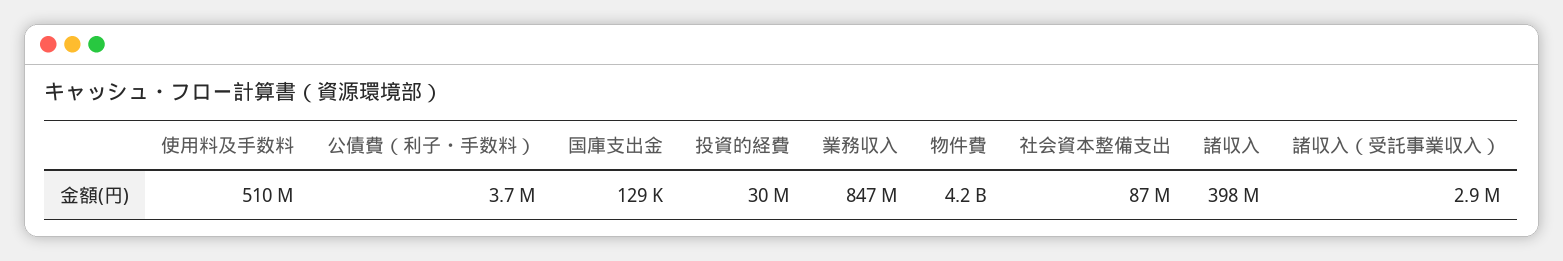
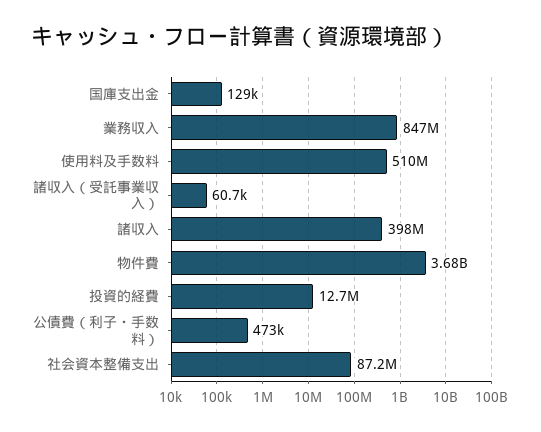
公債費（利子・手数料）: 3700000 -> 473000
投資的経費: 30000000 -> 12700000
物件費: 4200000000 -> 3680000000
諸収入（受託事業収入）: 2900000 -> 60700

